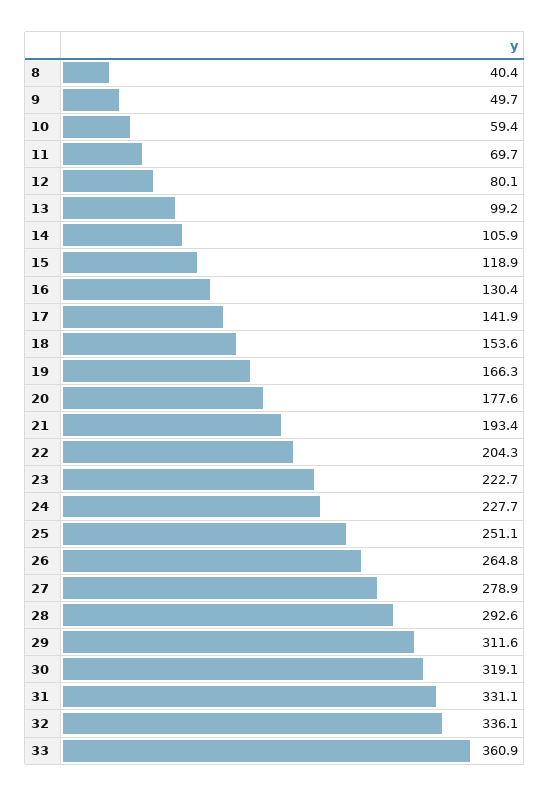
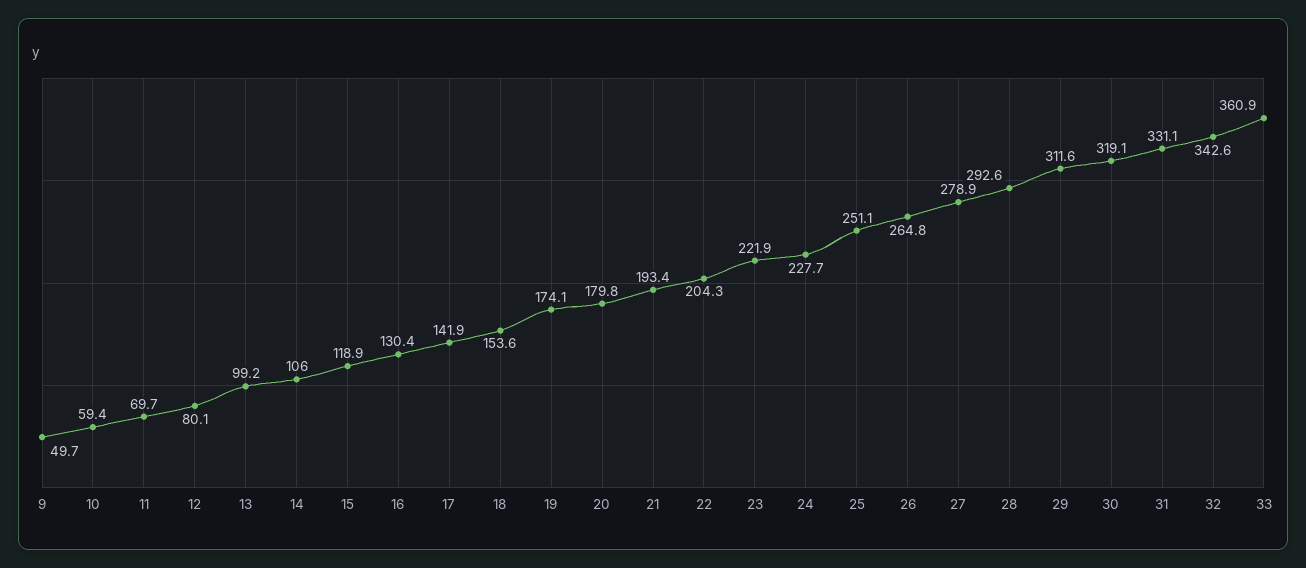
8: 40.4 -> none
14: 105.9 -> 106
19: 166.3 -> 174.1
20: 177.6 -> 179.8
23: 222.7 -> 221.9
32: 336.1 -> 342.6

